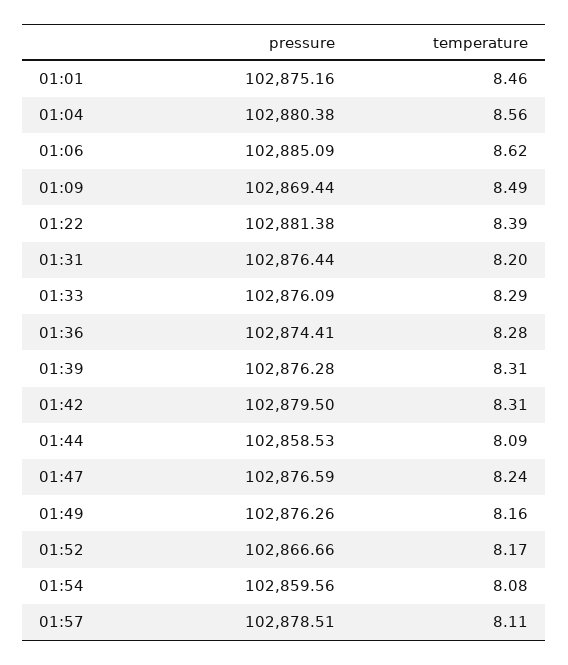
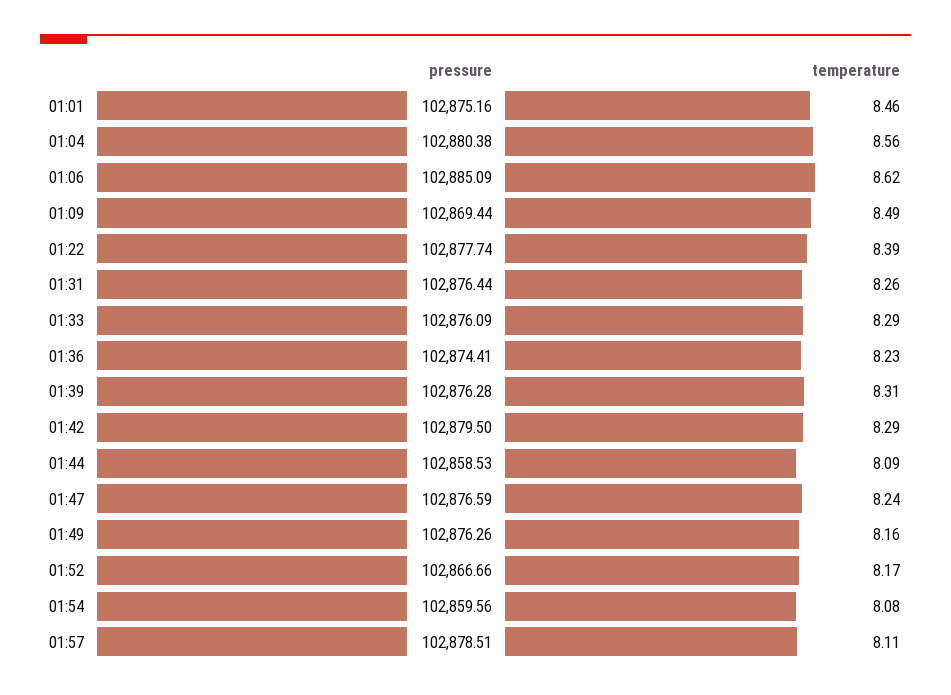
pressure, 01:22: 102881.38 -> 102877.74
temperature, 01:31: 8.2 -> 8.26
temperature, 01:36: 8.28 -> 8.23
temperature, 01:42: 8.31 -> 8.29

